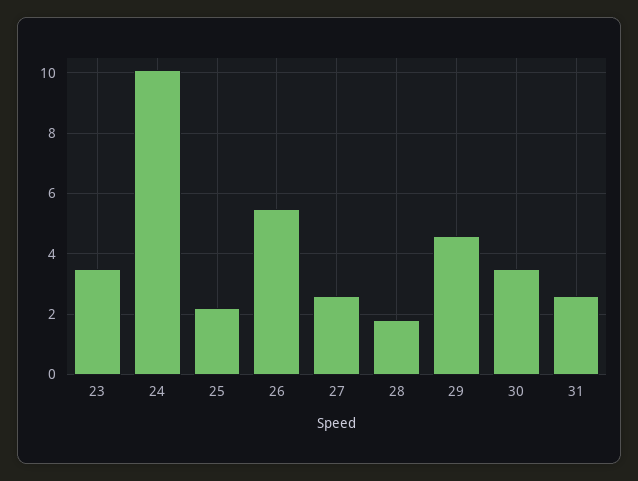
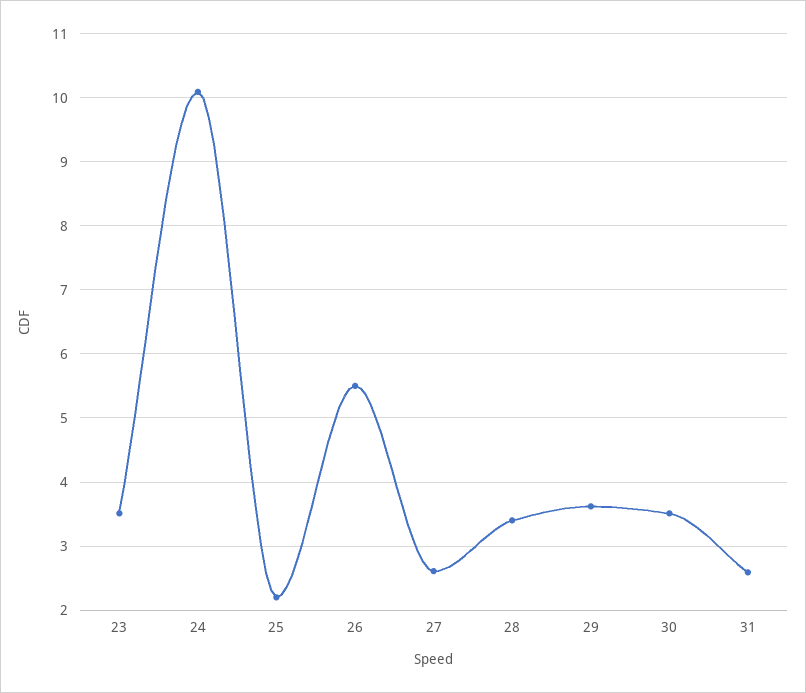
28: 1.8 -> 3.4
29: 4.6 -> 3.6

